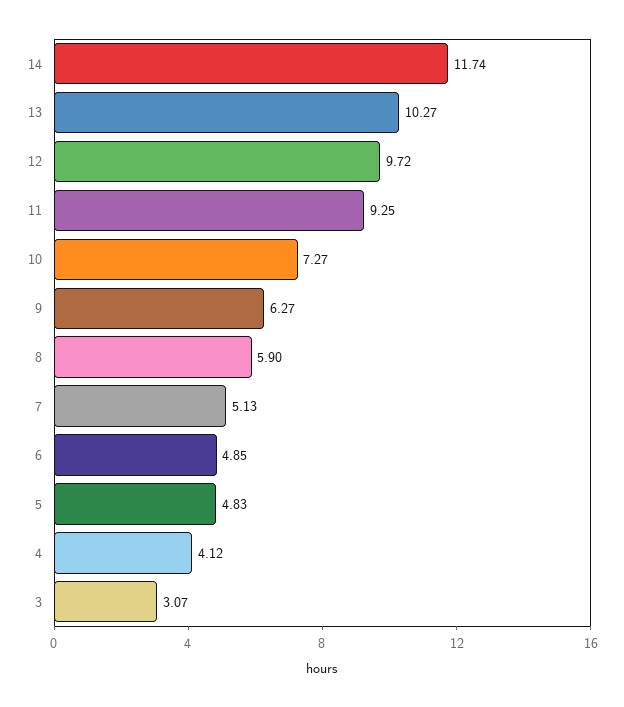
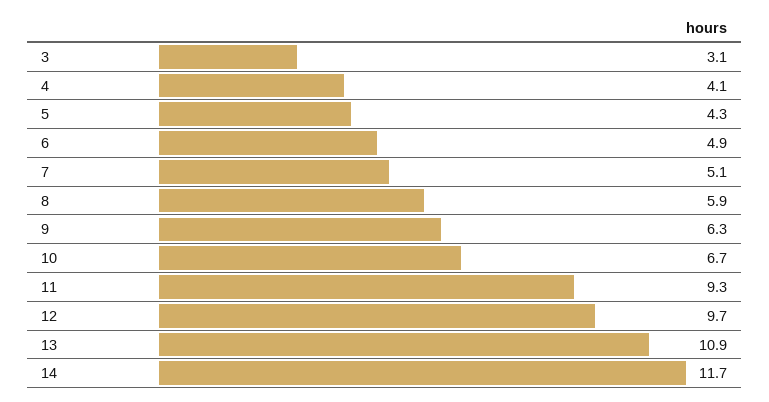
13: 10.27 -> 10.9
10: 7.27 -> 6.7
5: 4.83 -> 4.3

